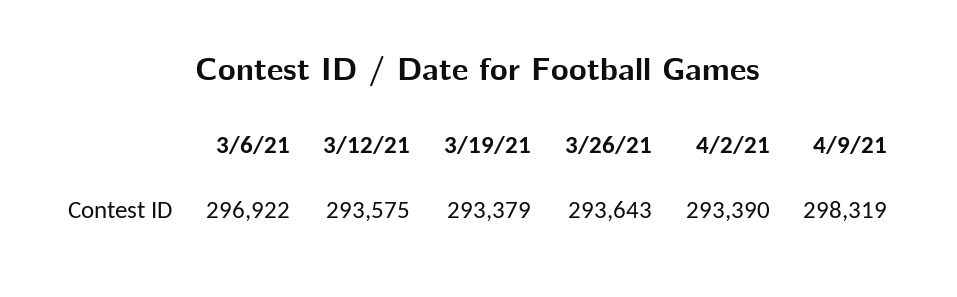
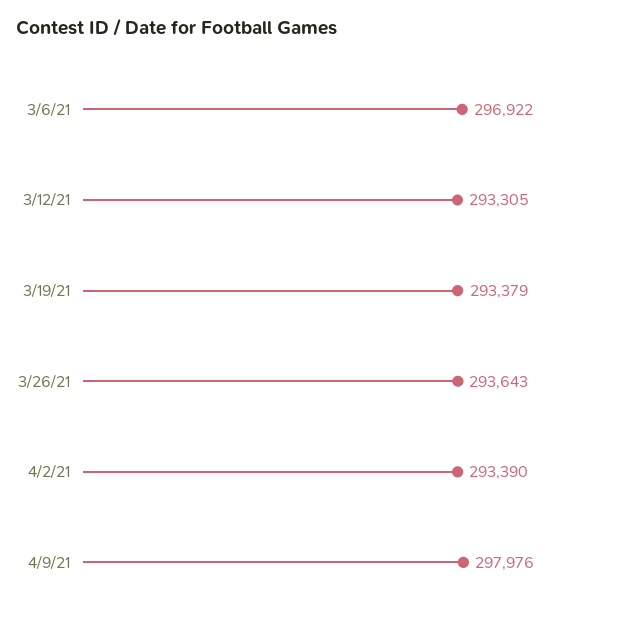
3/12/21: 293575 -> 293305
4/9/21: 298319 -> 297976

